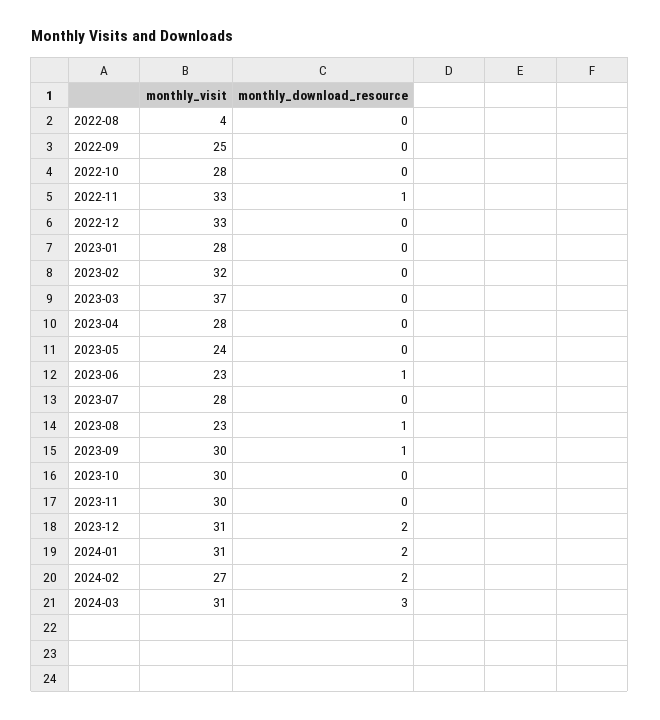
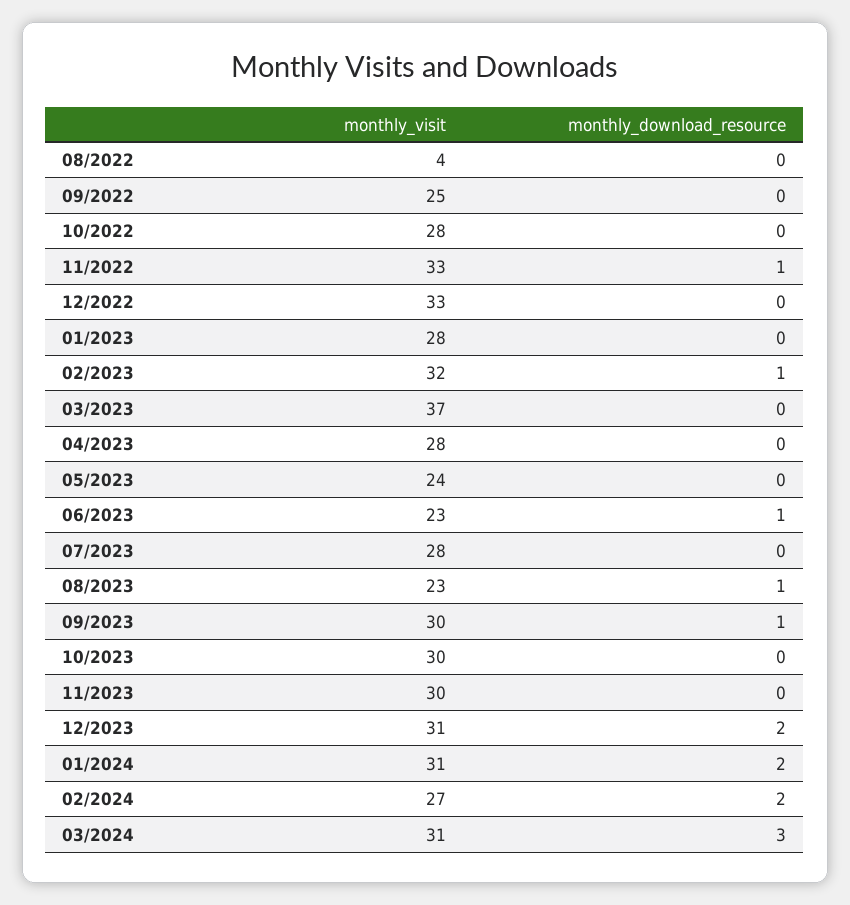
monthly_download_resource, 2023-02: 0 -> 1

